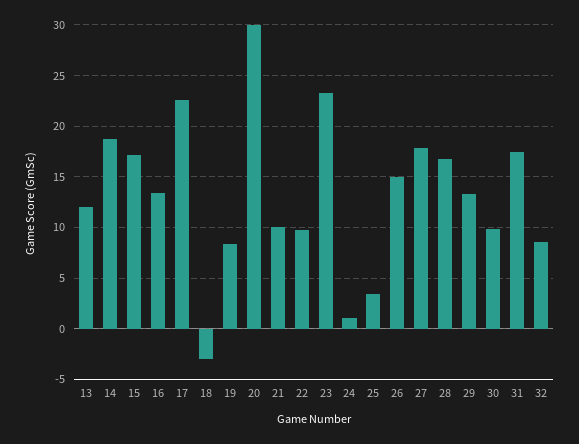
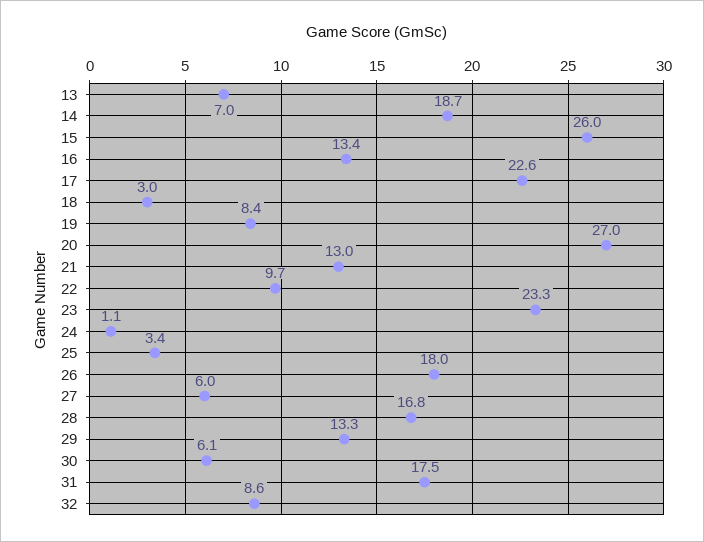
13: 12 -> 7
15: 17 -> 26
18: -3 -> 3
20: 30 -> 27
21: 10 -> 13
26: 15 -> 18
27: 18 -> 6
30: 10 -> 6.1

